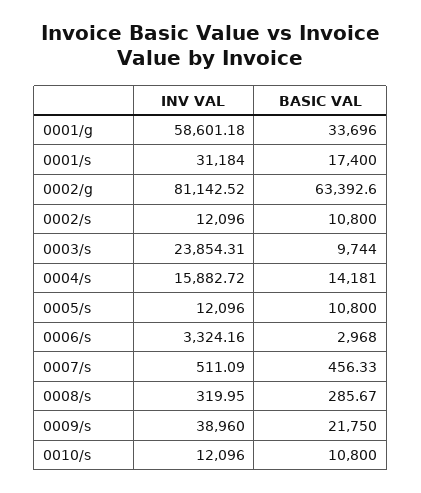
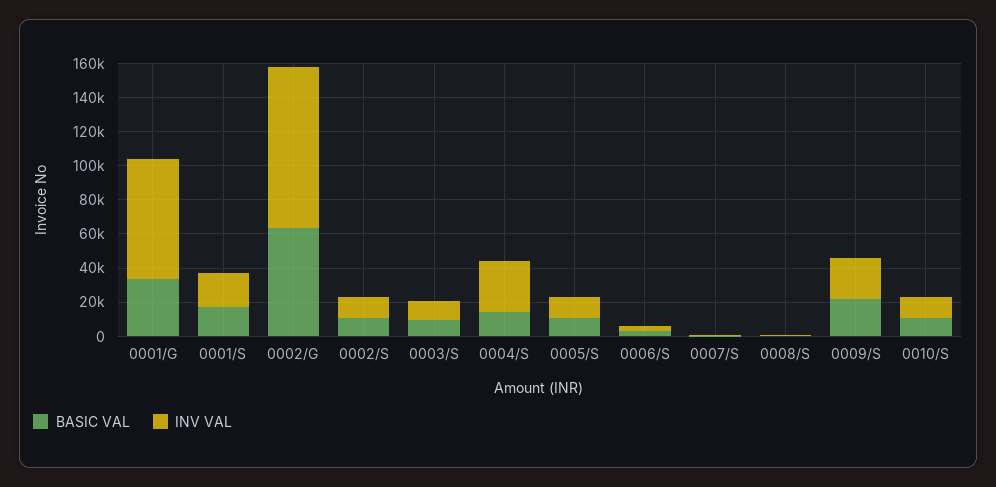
INV VAL, 0001/g: 58601.18 -> 70000
INV VAL, 0001/s: 31184 -> 20000
INV VAL, 0002/g: 81142.52 -> 95000
INV VAL, 0003/s: 23854.31 -> 10000
INV VAL, 0004/s: 15882.72 -> 30000
INV VAL, 0009/s: 38960 -> 25000

